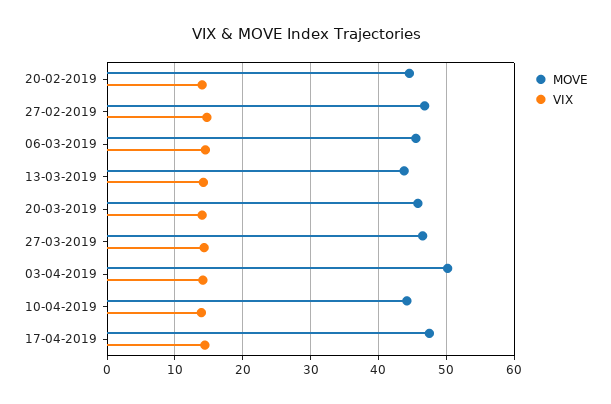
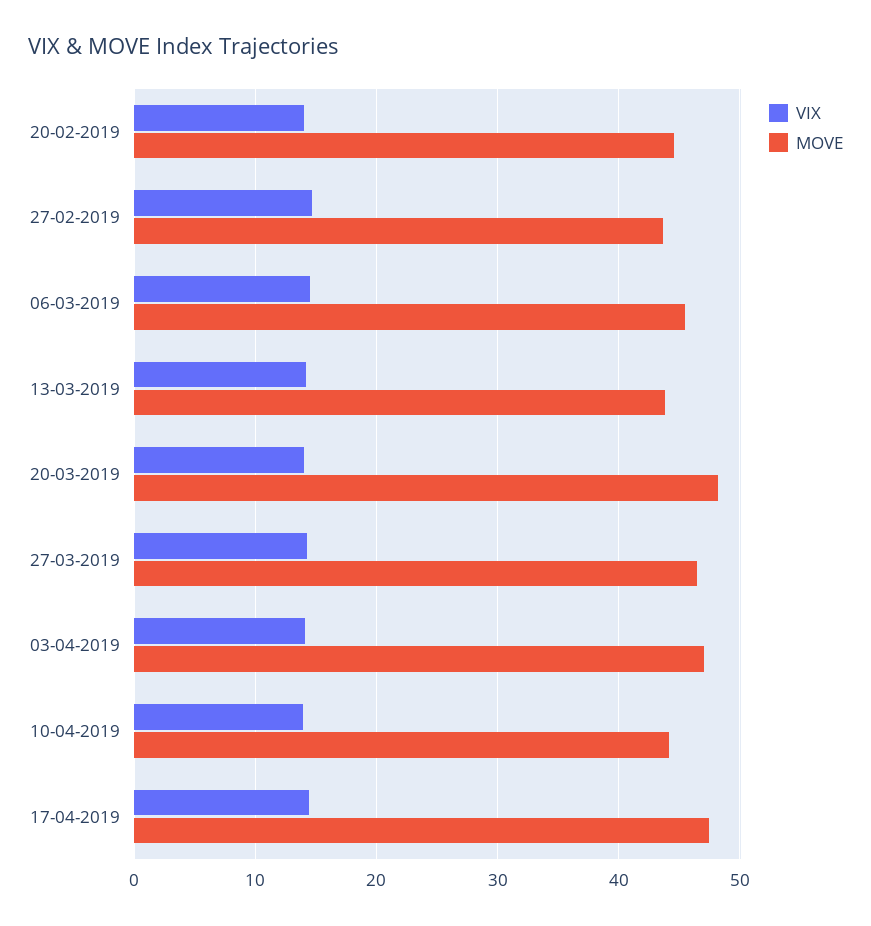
MOVE, 27-02-2019: 47 -> 44
MOVE, 20-03-2019: 46 -> 48
MOVE, 03-04-2019: 50 -> 47

